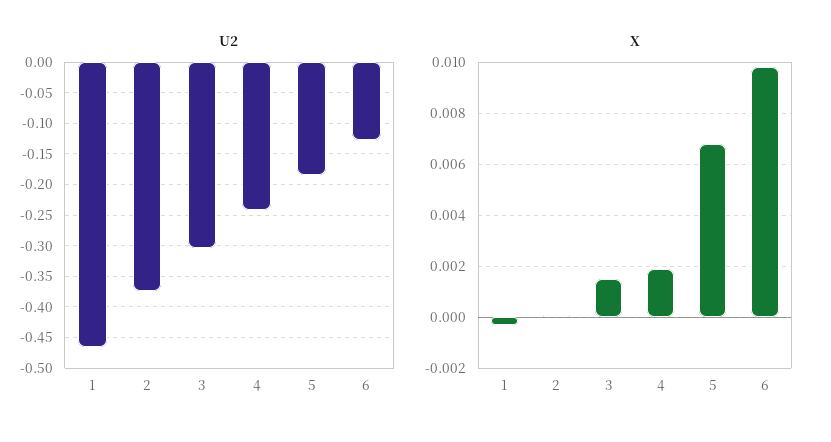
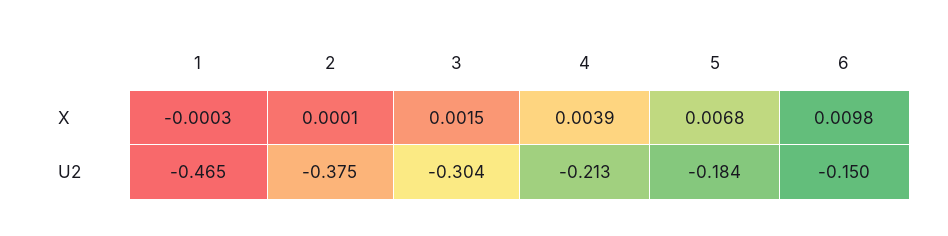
U2, 4: -0.24 -> -0.213
U2, 6: -0.13 -> -0.15
X, 4: 0.002 -> 0.0039

